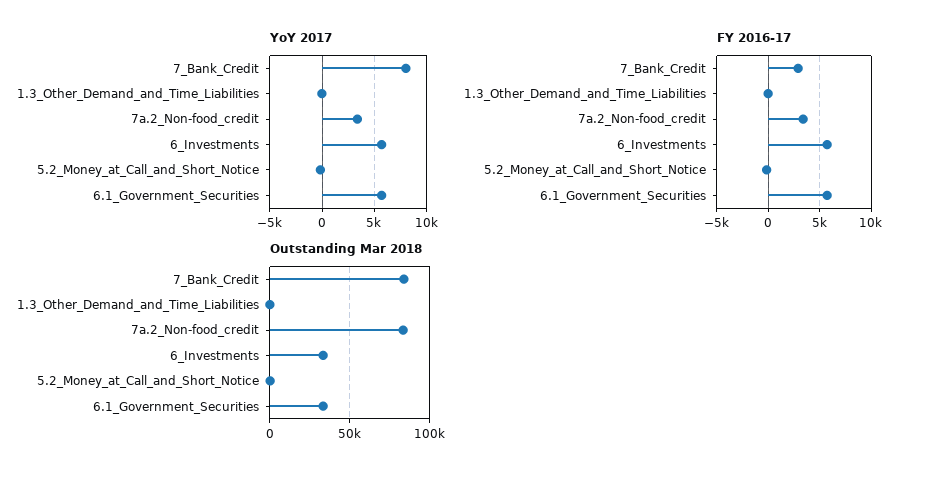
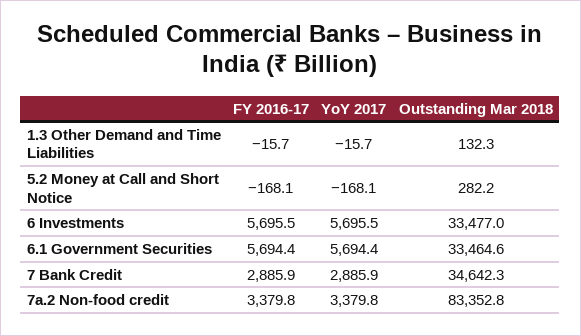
YoY 2017, 7_Bank_Credit: 8000 -> 2885.9
Outstanding Mar 2018, 7_Bank_Credit: 85000 -> 34642.3

